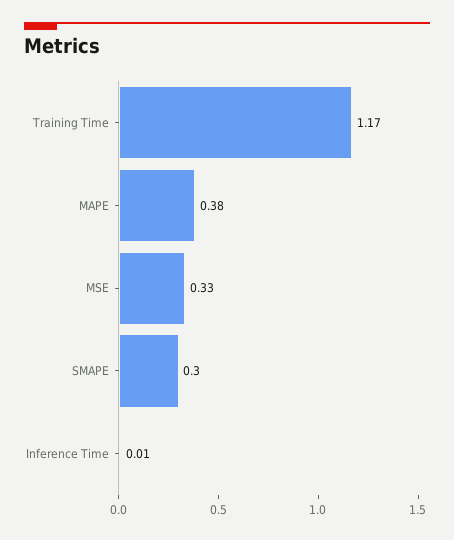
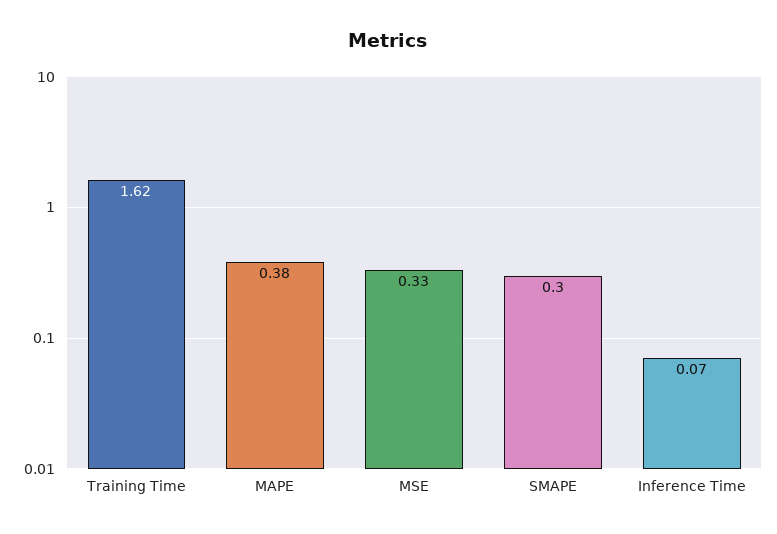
Training Time: 1.17 -> 1.62
Inference Time: 0.01 -> 0.07

